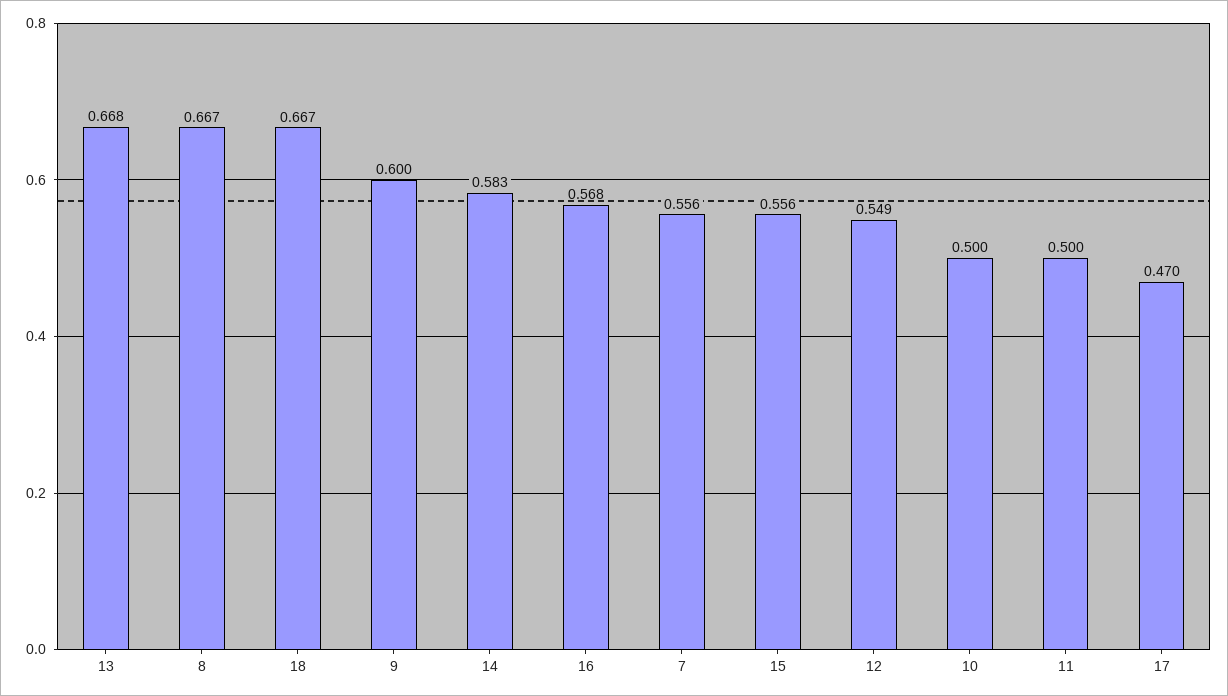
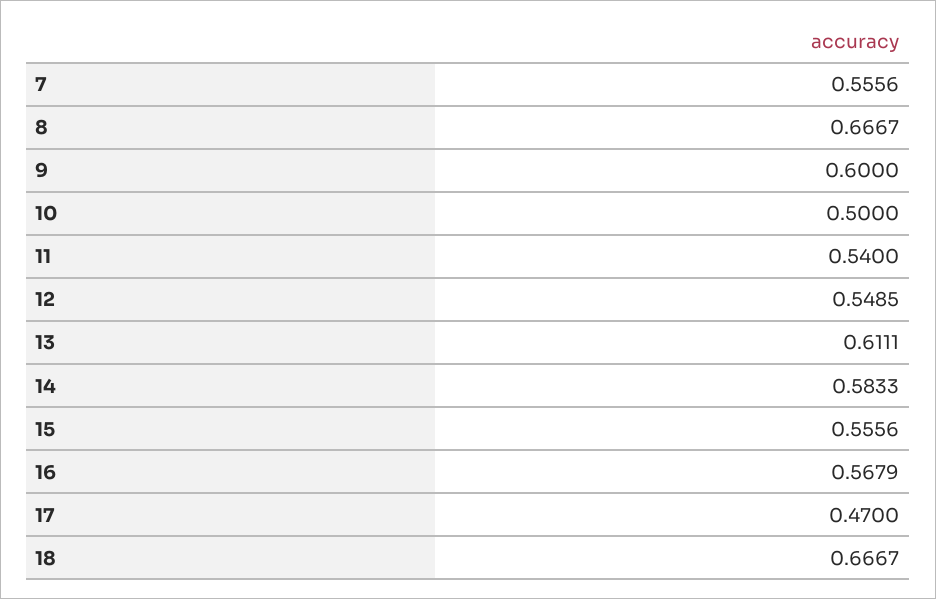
13: 0.668 -> 0.6111
11: 0.5 -> 0.54

